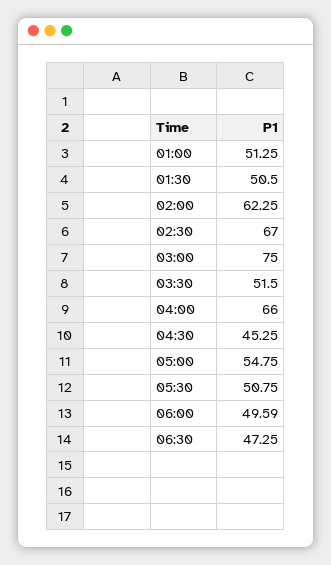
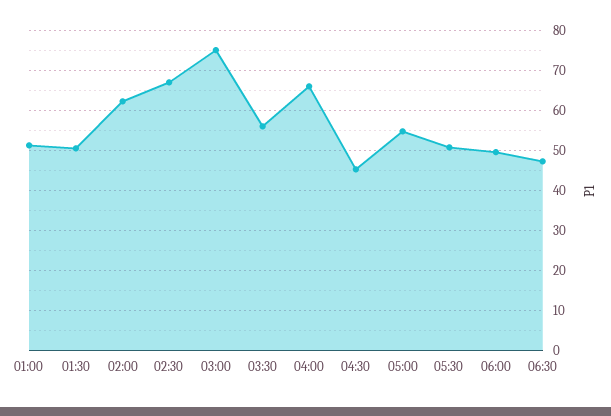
03:30: 51.5 -> 56

